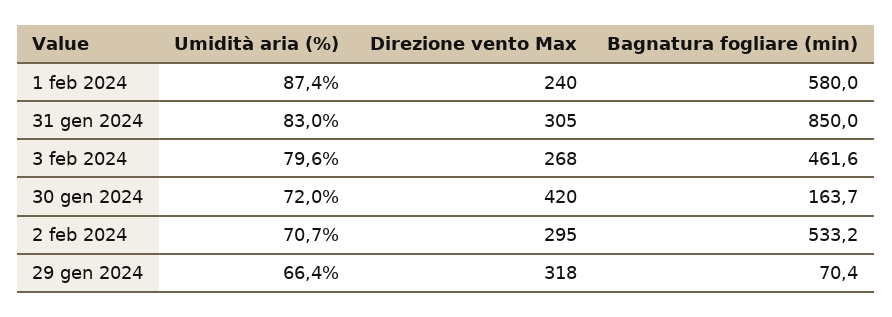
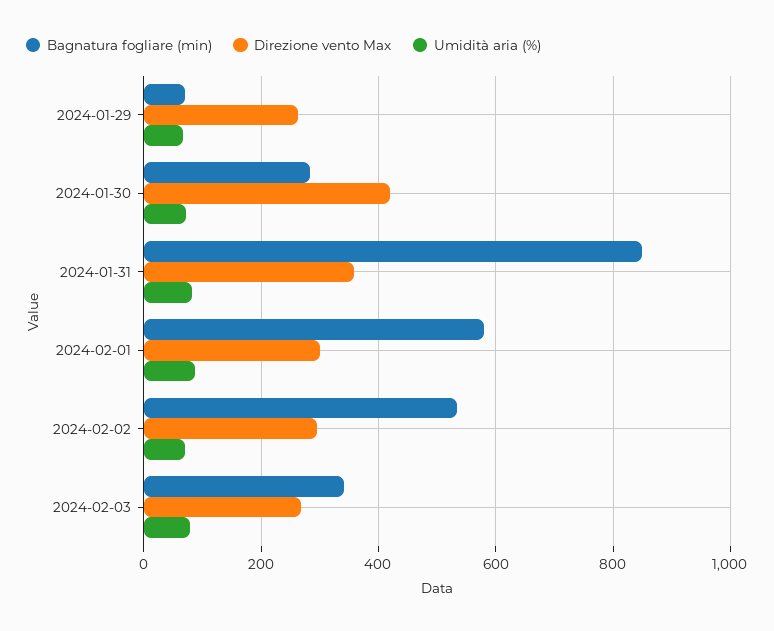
Direzione vento Max, 1 feb 2024: 240 -> 300
Direzione vento Max, 31 gen 2024: 305 -> 360
Bagnatura fogliare (min), 3 feb 2024: 461.6 -> 340
Bagnatura fogliare (min), 30 gen 2024: 163.7 -> 280
Direzione vento Max, 29 gen 2024: 318 -> 260

